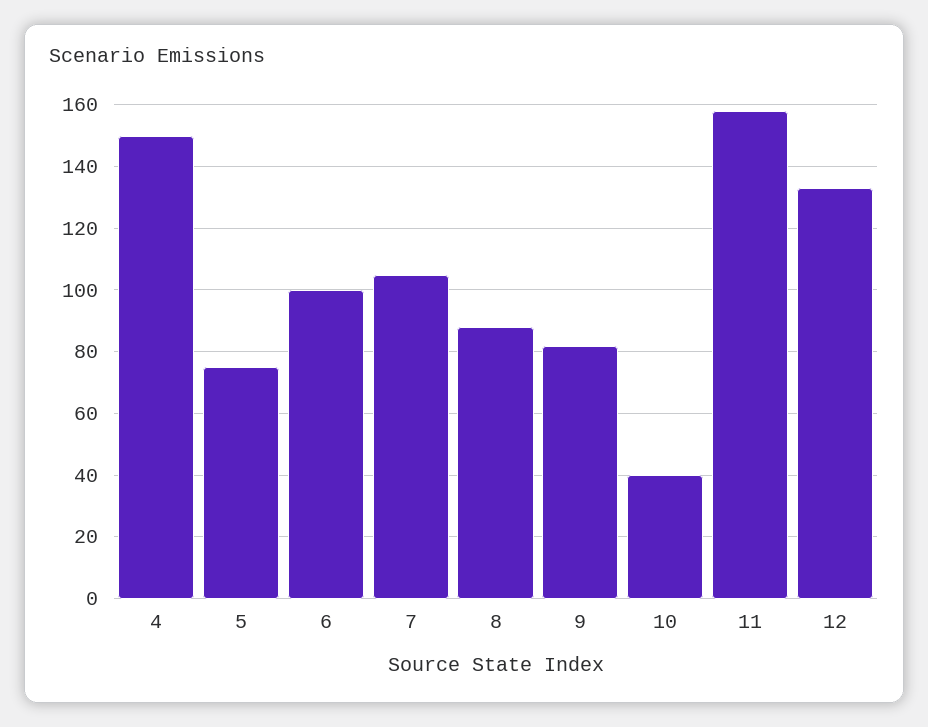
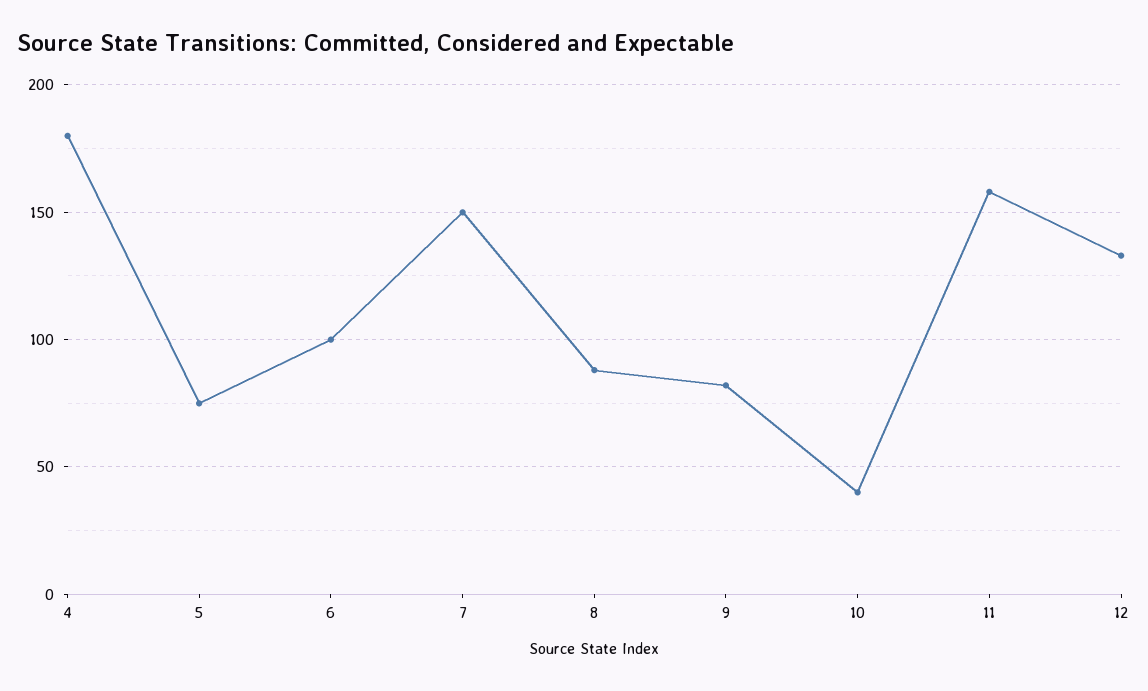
4: 150 -> 180
7: 105 -> 150

